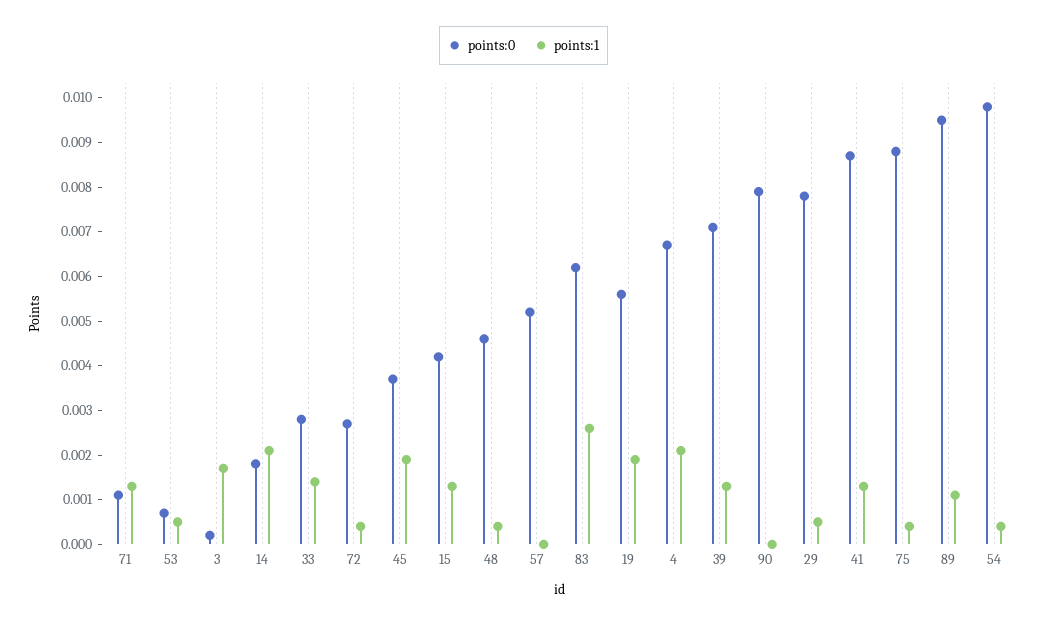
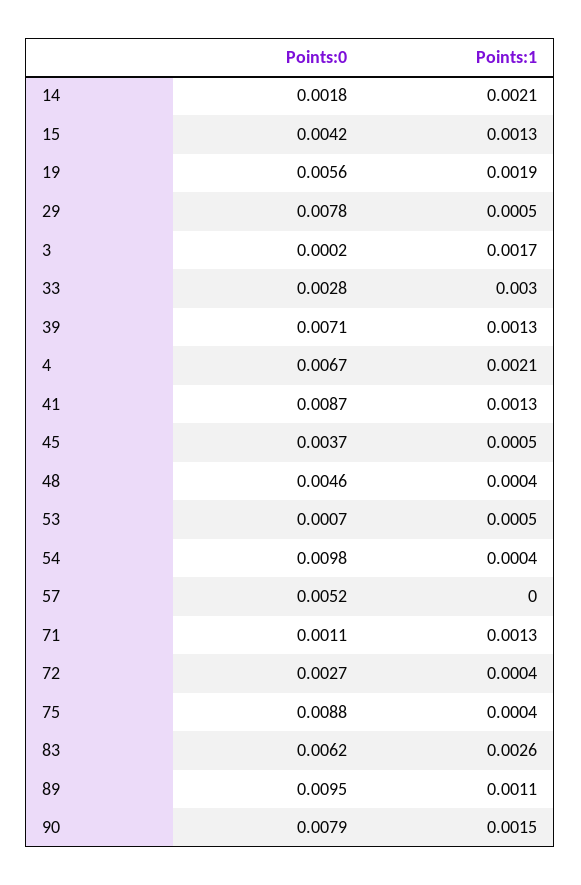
points:1, 33: 0.0015 -> 0.003
points:1, 45: 0.002 -> 0.0005
points:1, 90: 0 -> 0.0015

